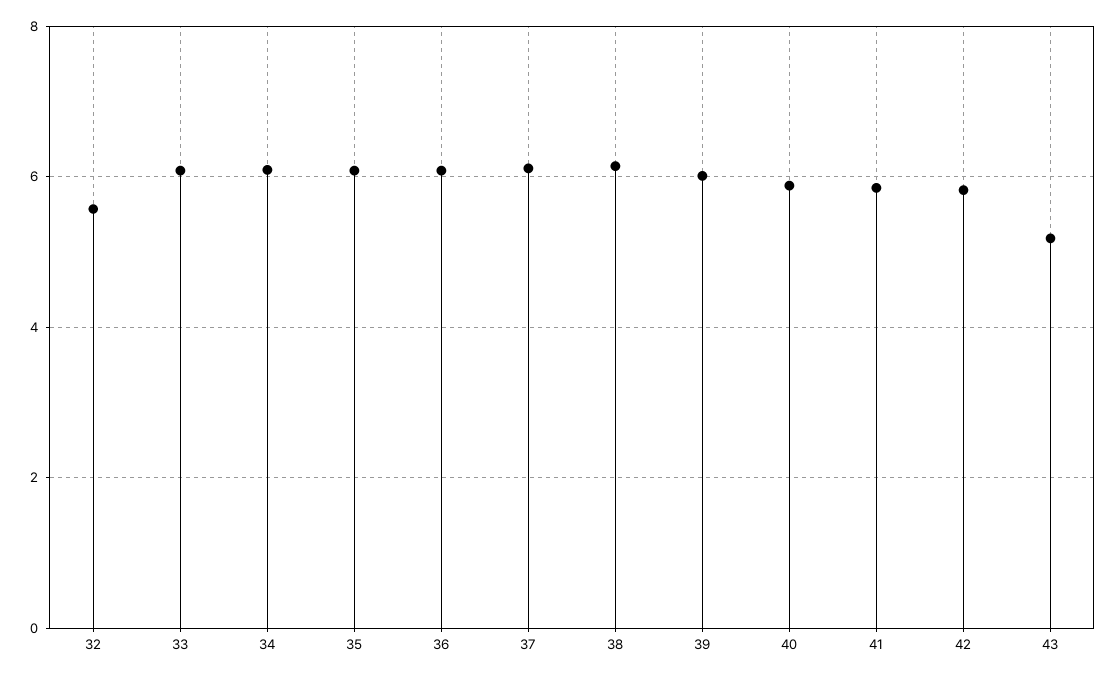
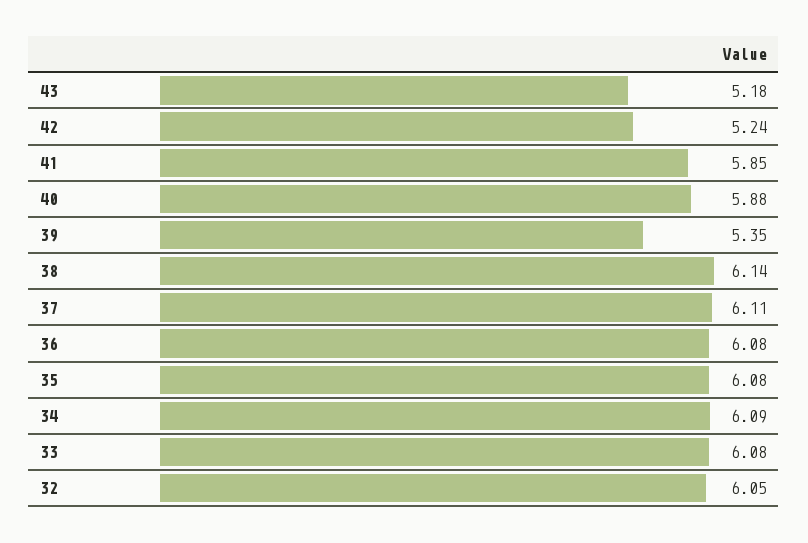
32: 5.6 -> 6.05
39: 6 -> 5.35
42: 5.8 -> 5.24

